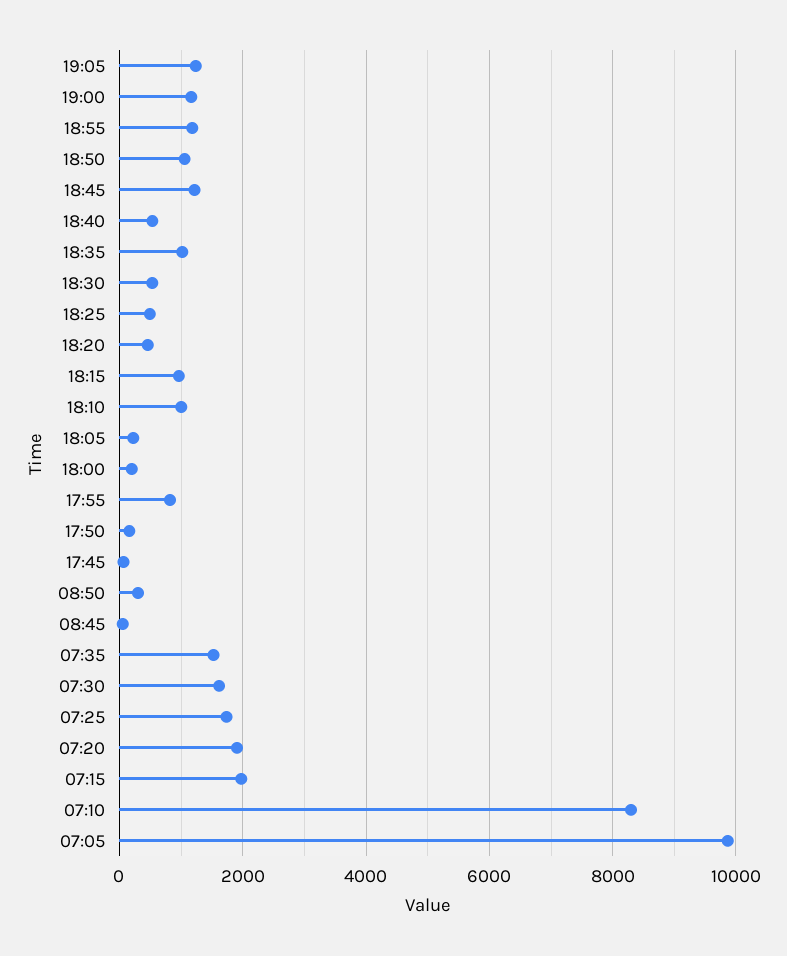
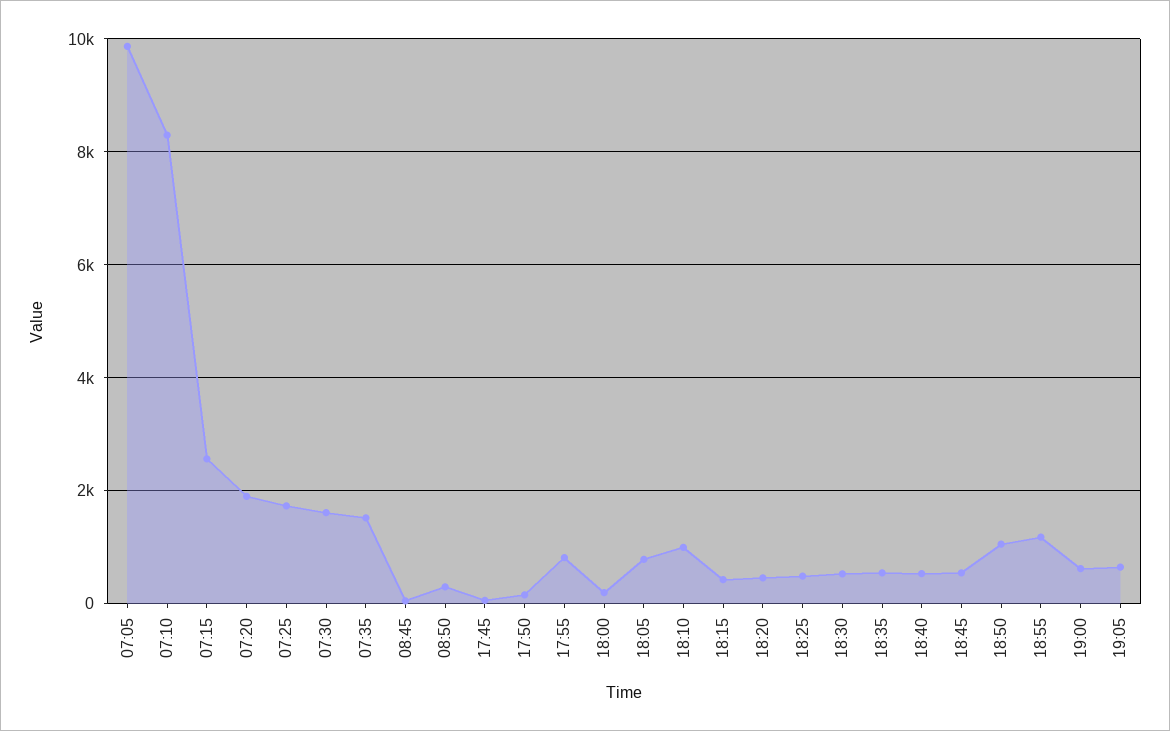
19:05: 1200 -> 600
19:00: 1200 -> 600
18:45: 1200 -> 600
18:35: 1000 -> 600
18:15: 1000 -> 400
18:05: 200 -> 800
07:15: 2000 -> 2600

